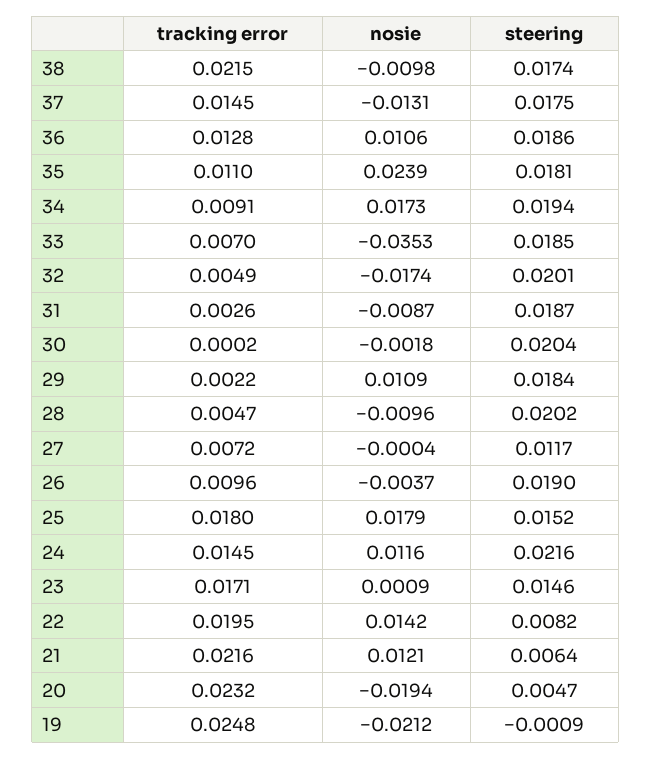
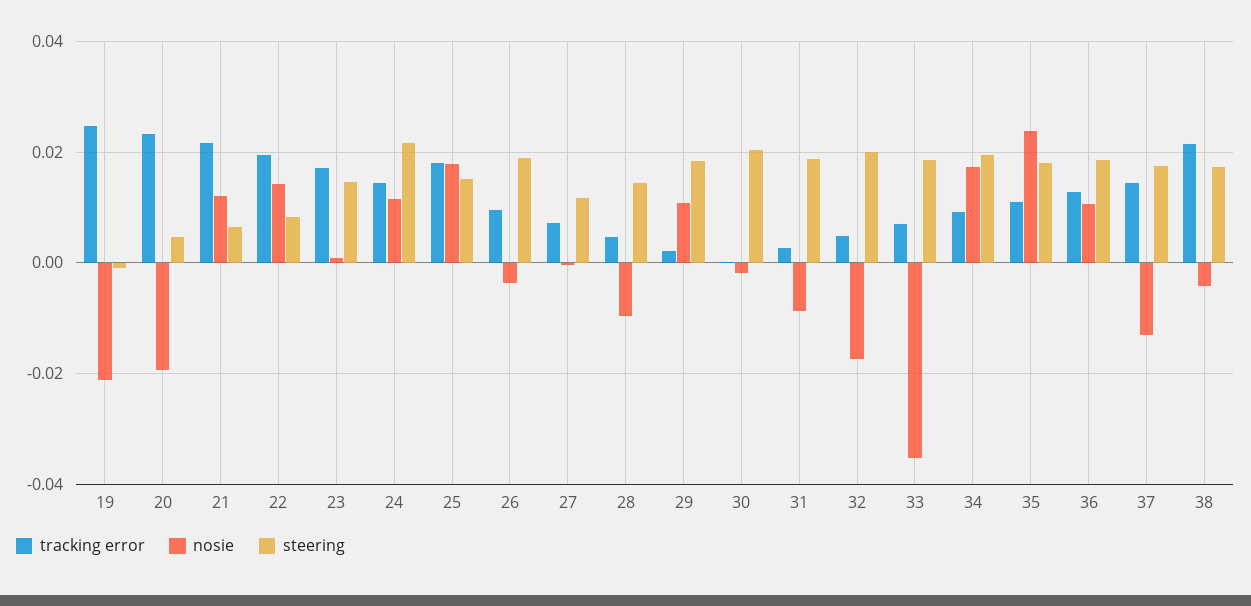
nosie, 38: -0.0098 -> -0.004
steering, 28: 0.0202 -> 0.014

